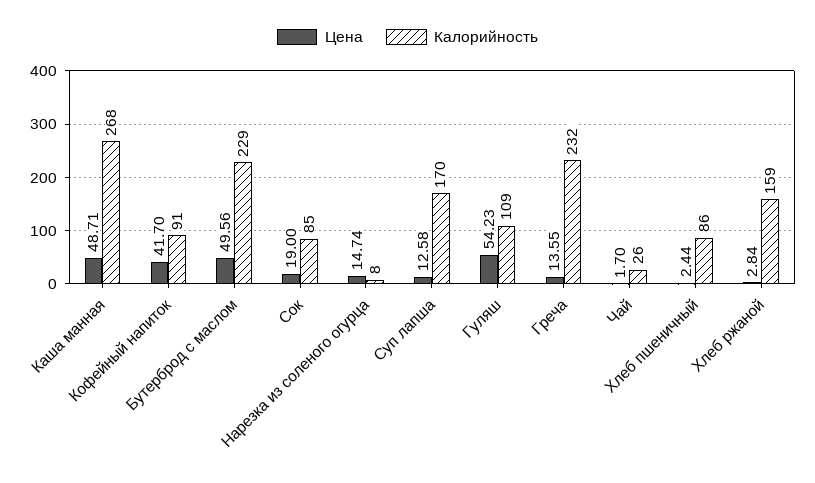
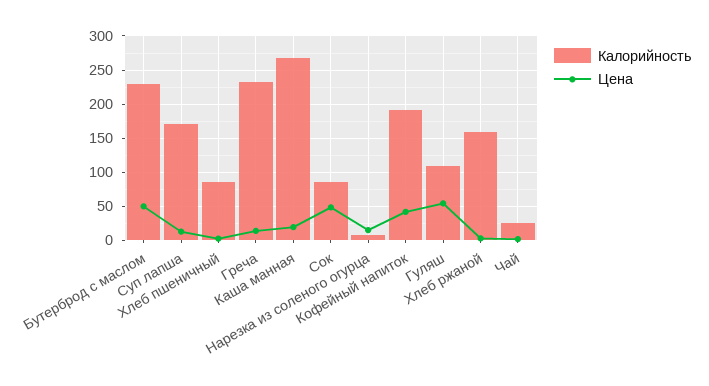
Цена, Каша манная: 48.71 -> 20
Калорийность, Кофейный напиток: 91 -> 190
Цена, Сок: 19 -> 50

